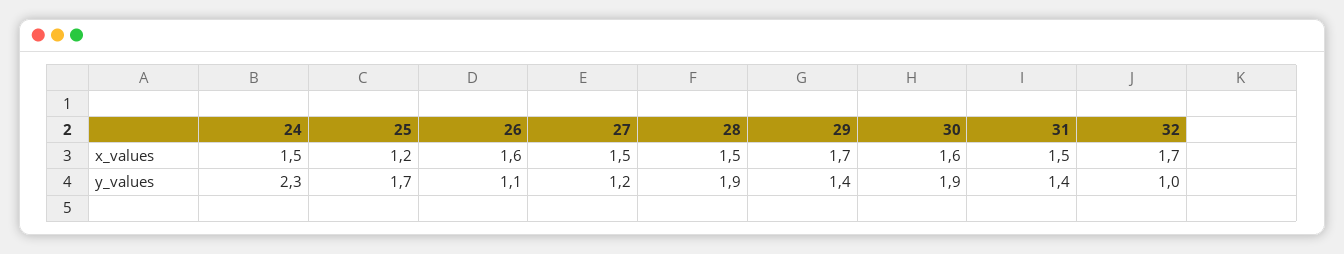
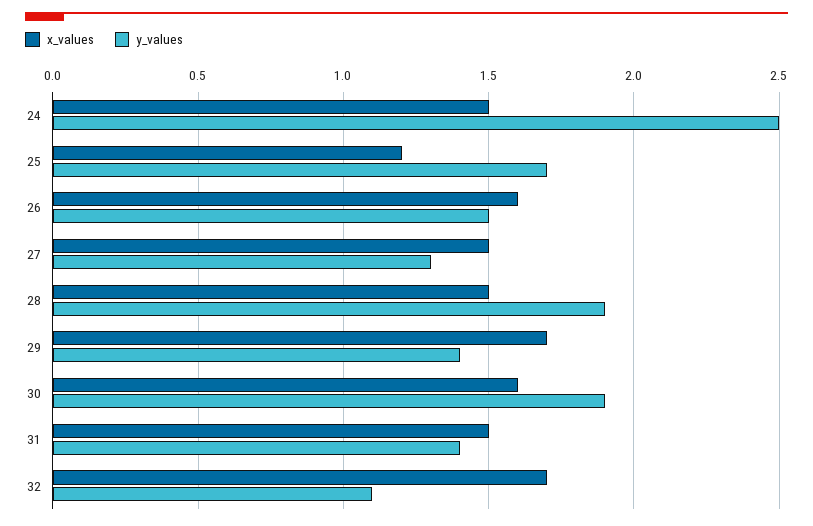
y_values, 24: 2.3 -> 2.5
y_values, 26: 1.1 -> 1.5
y_values, 27: 1.2 -> 1.3
y_values, 32: 1 -> 1.1

